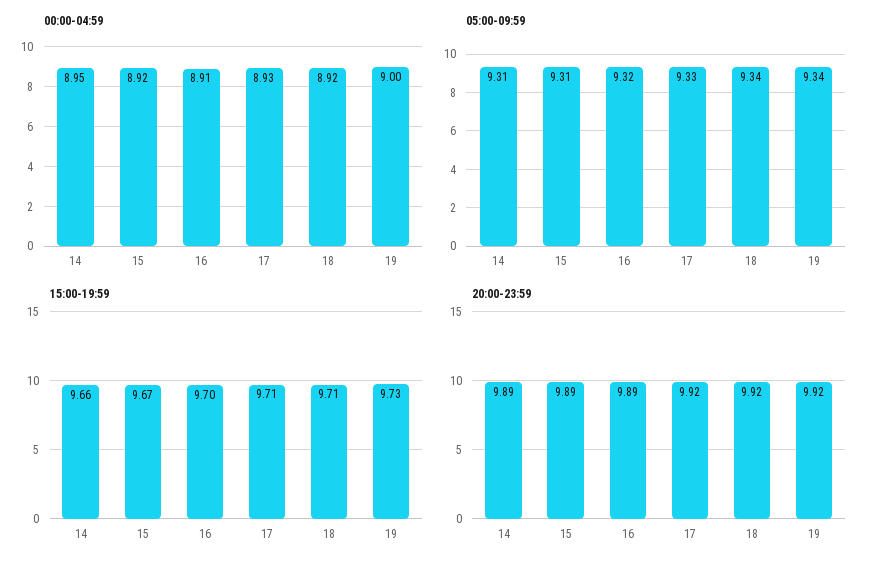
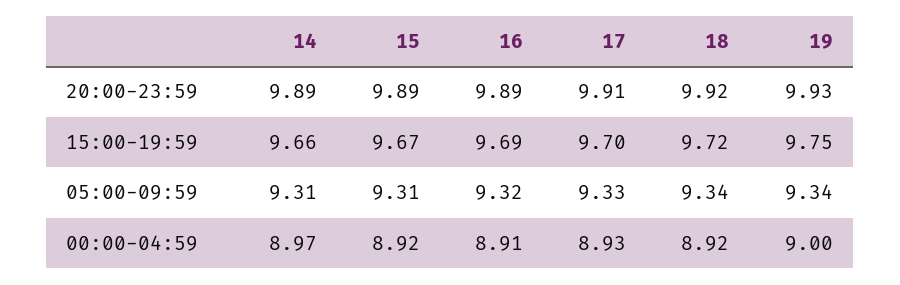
00:00-04:59, 14: 8.95 -> 8.97
15:00-19:59, 16: 9.7 -> 9.69
15:00-19:59, 17: 9.71 -> 9.7
15:00-19:59, 18: 9.71 -> 9.72
15:00-19:59, 19: 9.73 -> 9.75
20:00-23:59, 17: 9.92 -> 9.91
20:00-23:59, 19: 9.92 -> 9.93

